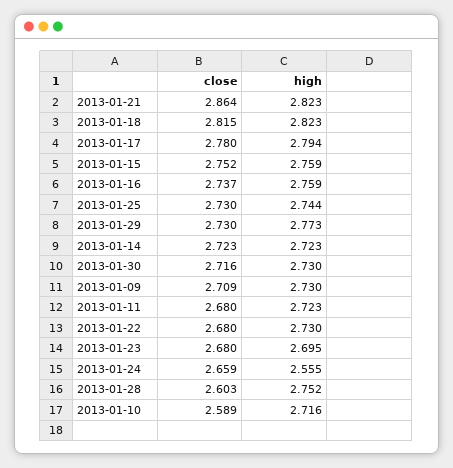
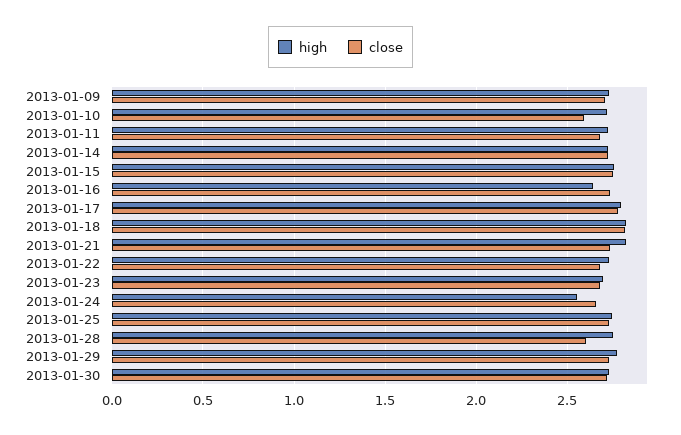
close, 2013-01-21: 2.864 -> 2.75
high, 2013-01-16: 2.759 -> 2.65

